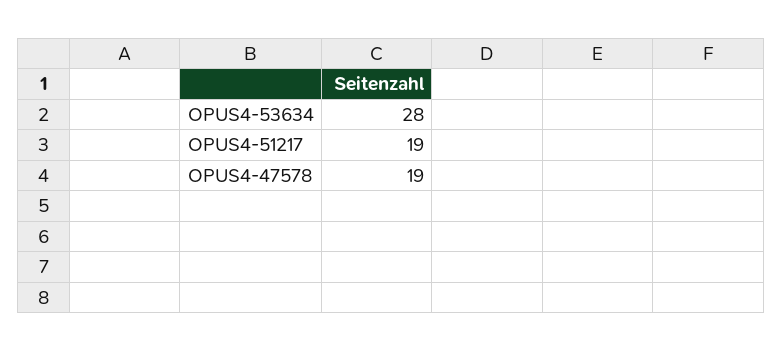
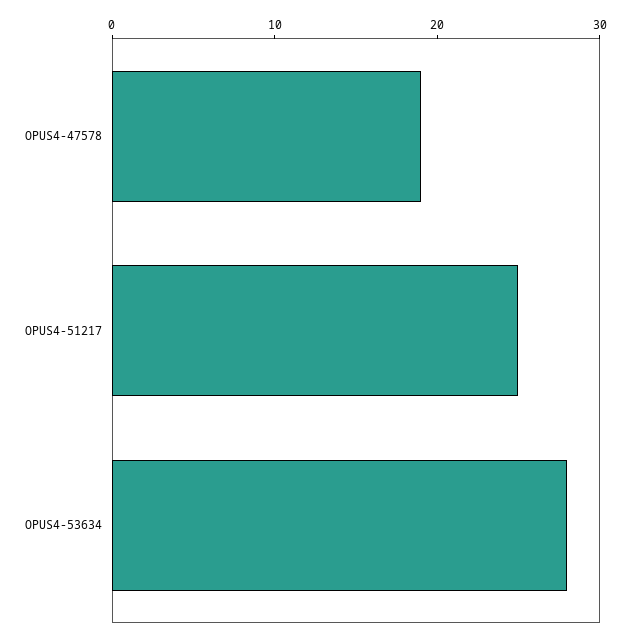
OPUS4-51217: 19 -> 25

